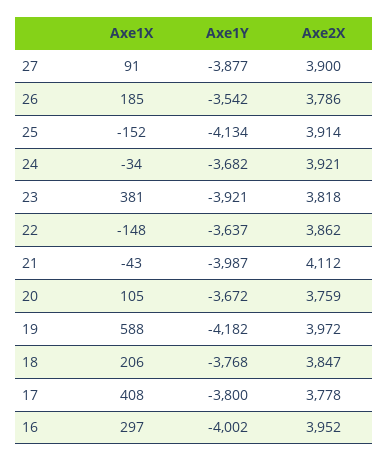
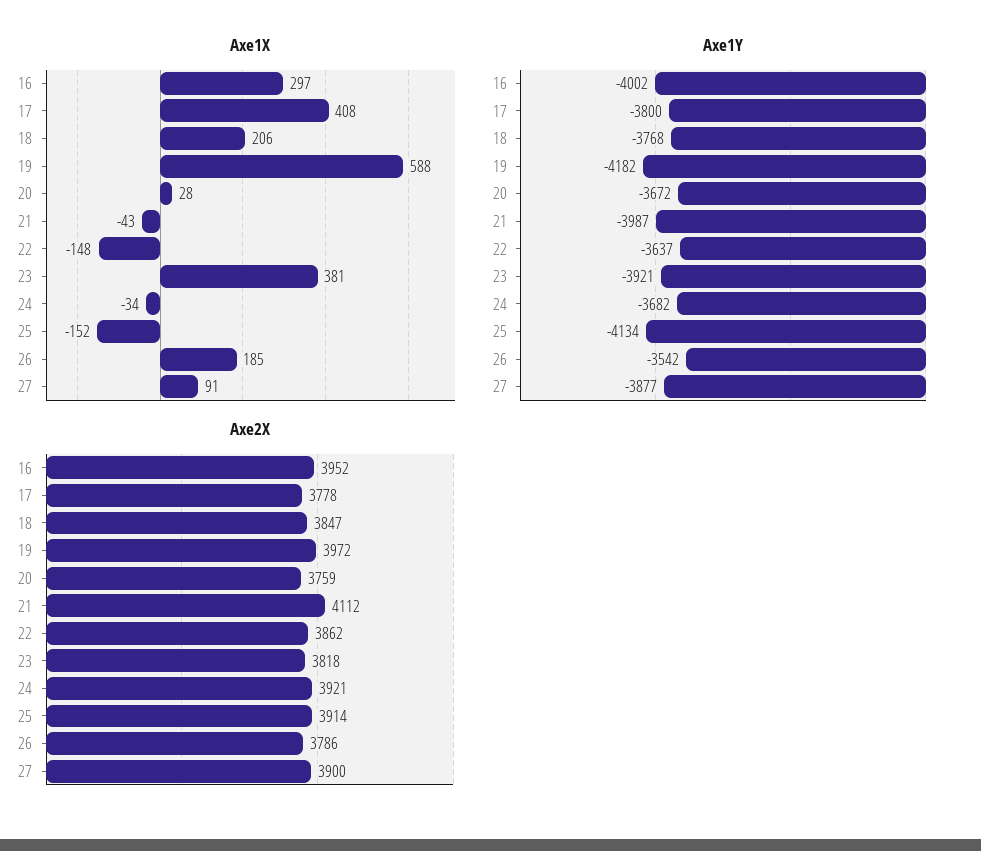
Axe1X, 20: 105 -> 28

